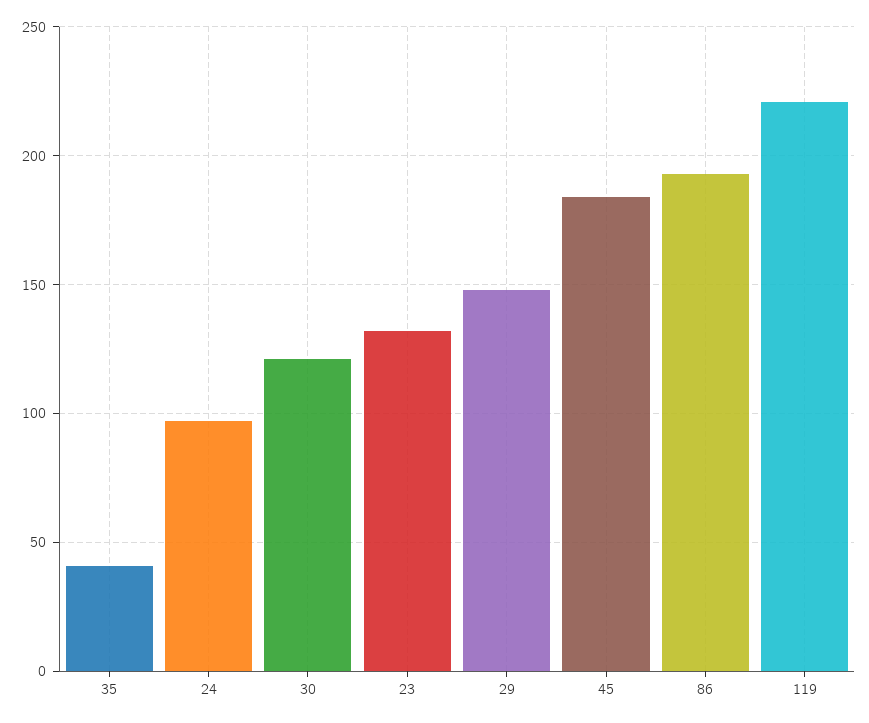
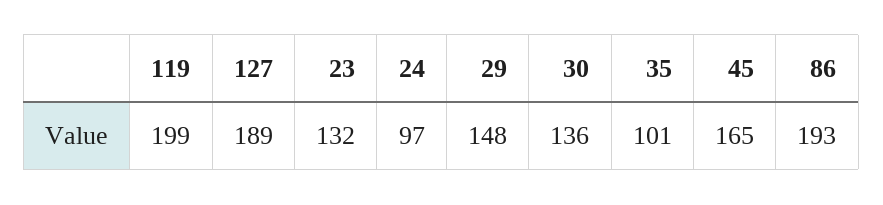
35: 40 -> 101
30: 120 -> 136
45: 185 -> 165
119: 220 -> 199
127: none -> 189

